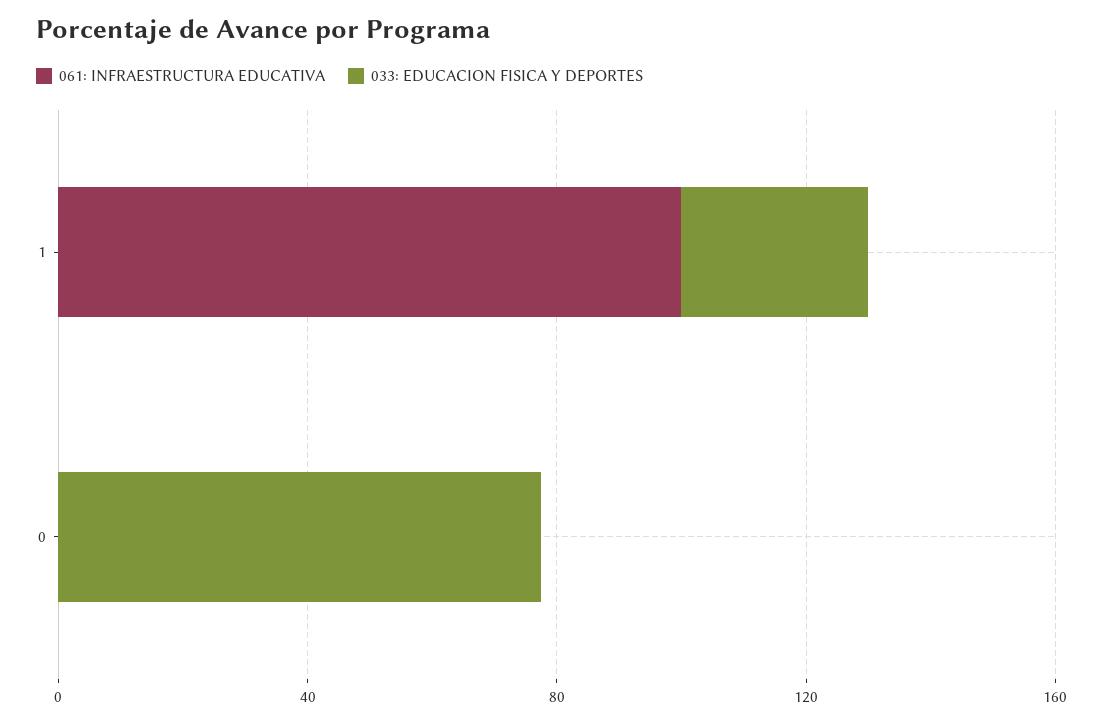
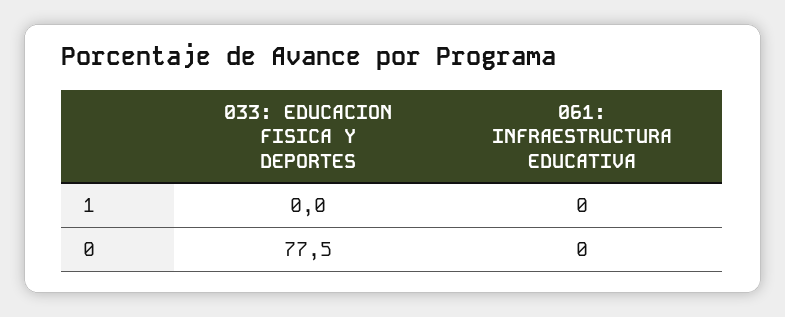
061: INFRAESTRUCTURA EDUCATIVA, 1: 100 -> 0
033: EDUCACION FISICA Y DEPORTES, 1: 30 -> 0

